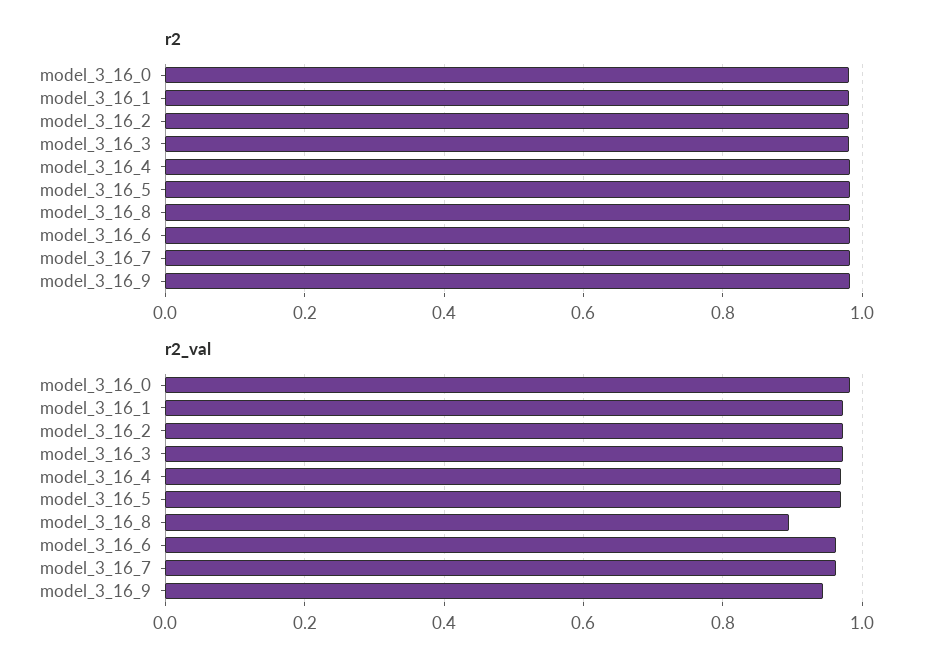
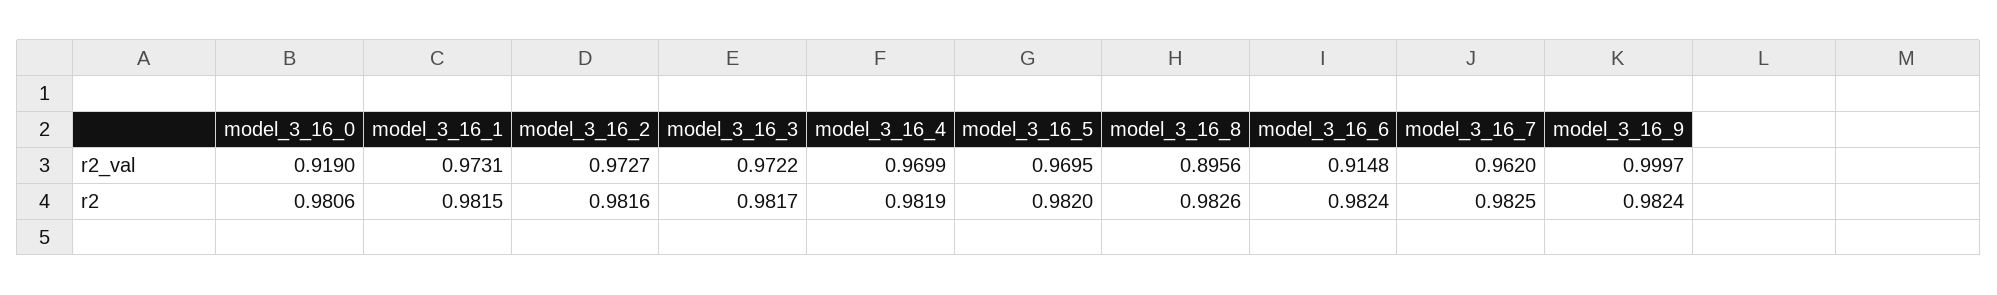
r2_val, model_3_16_0: 0.98 -> 0.919
r2_val, model_3_16_6: 0.96 -> 0.9148
r2_val, model_3_16_9: 0.94 -> 0.9997

